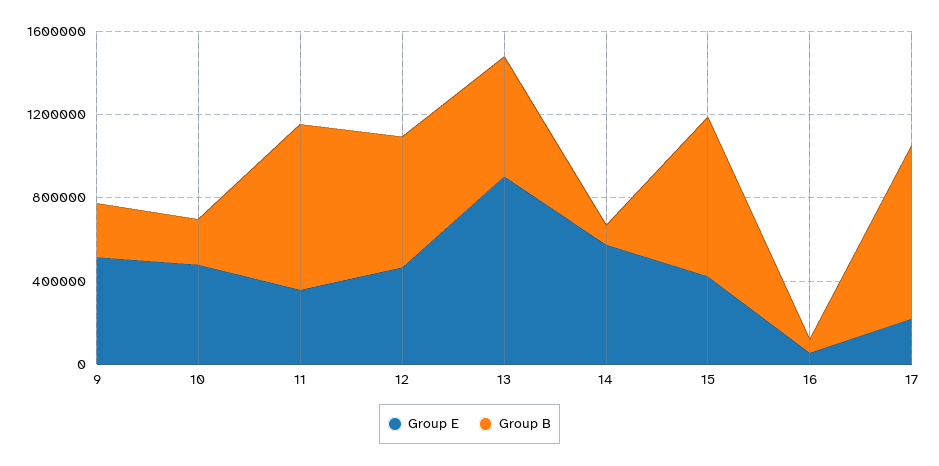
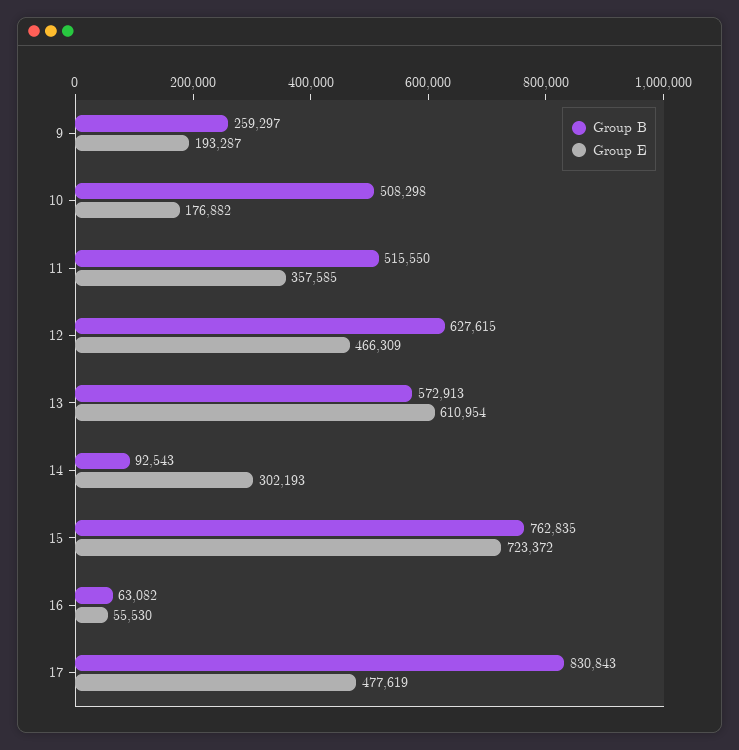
Group E, 9: 500000 -> 193287
Group E, 10: 500000 -> 176882
Group B, 10: 200000 -> 508298
Group B, 11: 800000 -> 515550
Group E, 13: 900000 -> 610954
Group E, 14: 600000 -> 302193
Group E, 15: 400000 -> 723372
Group E, 17: 200000 -> 477619

